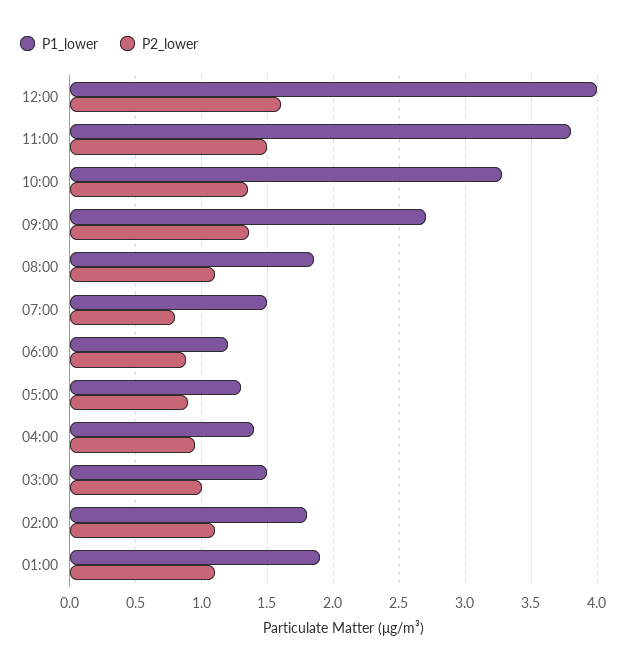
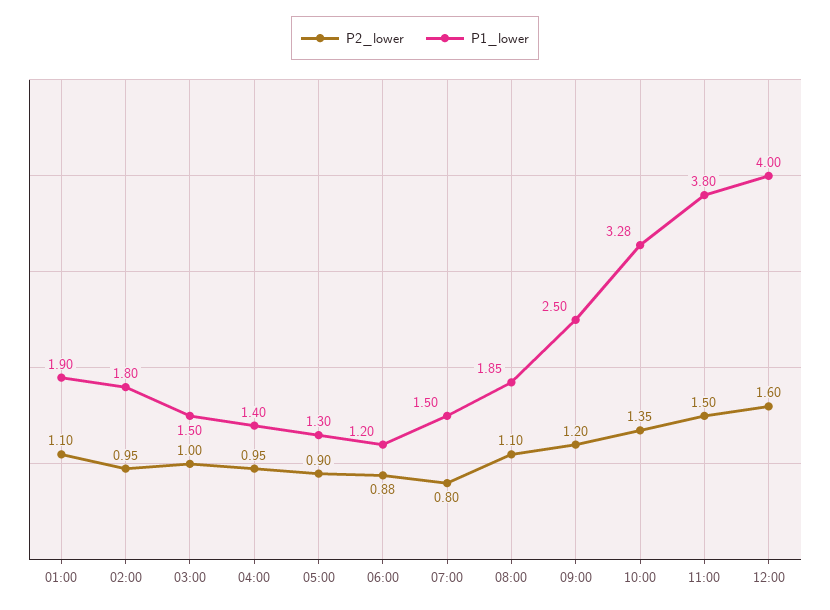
P1_lower, 09:00: 2.7 -> 2.5
P2_lower, 09:00: 1.35 -> 1.2
P2_lower, 02:00: 1.1 -> 0.95

